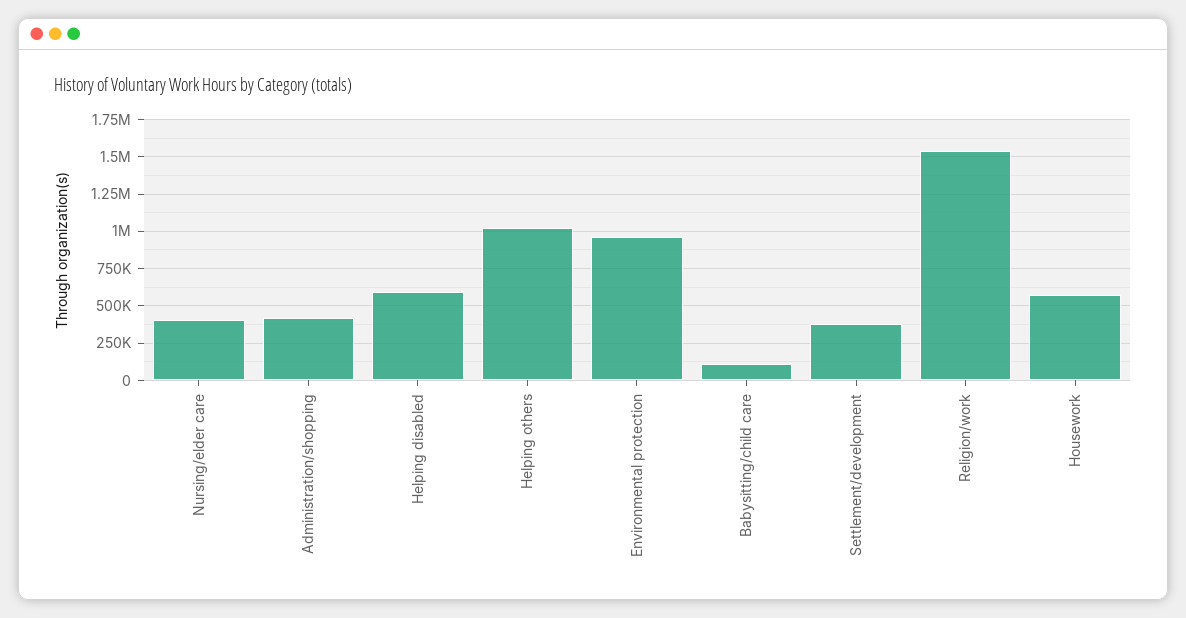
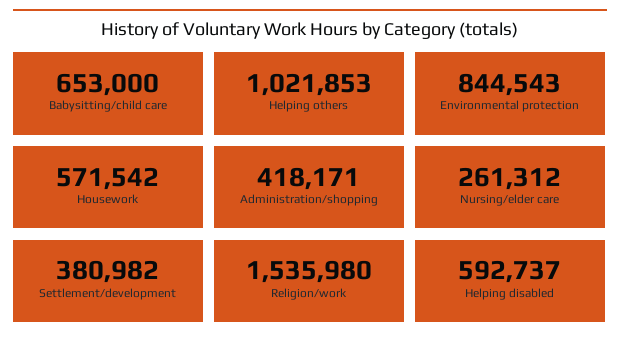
Nursing/elder care: 400000 -> 261312
Environmental protection: 950000 -> 844543
Babysitting/child care: 100000 -> 653000

